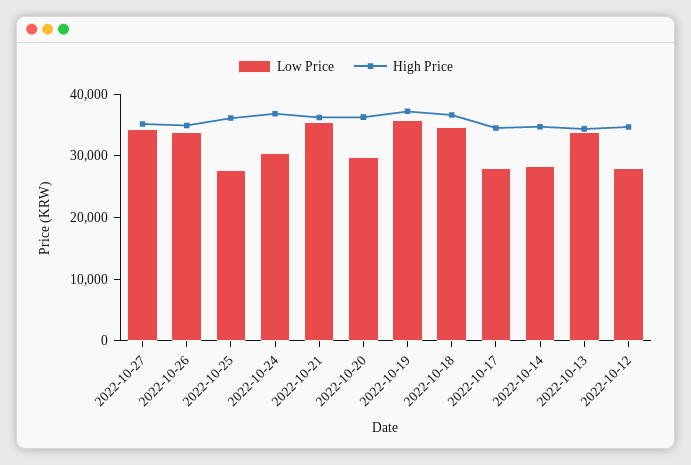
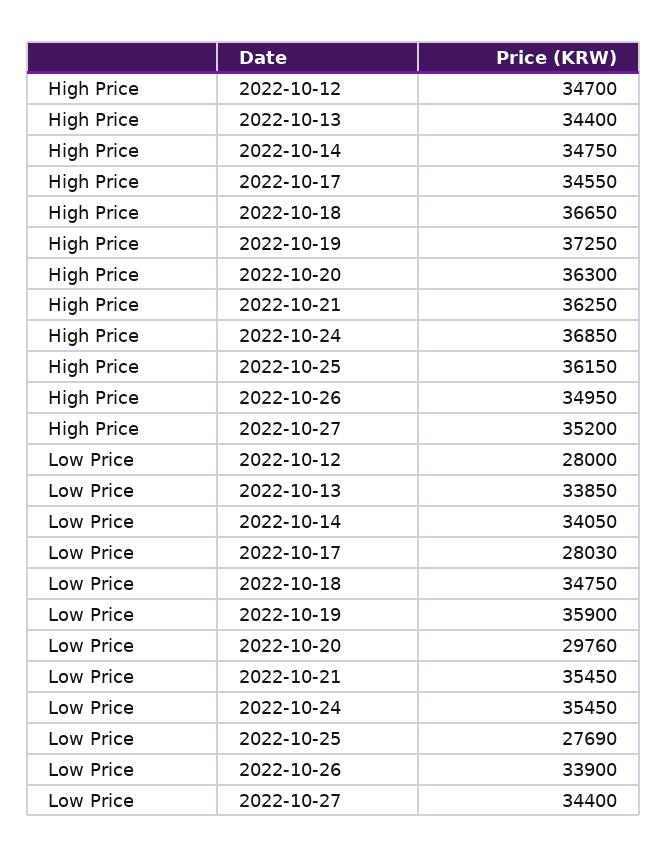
Low Price, 2022-10-24: 30000 -> 35450
Low Price, 2022-10-14: 28000 -> 34050

